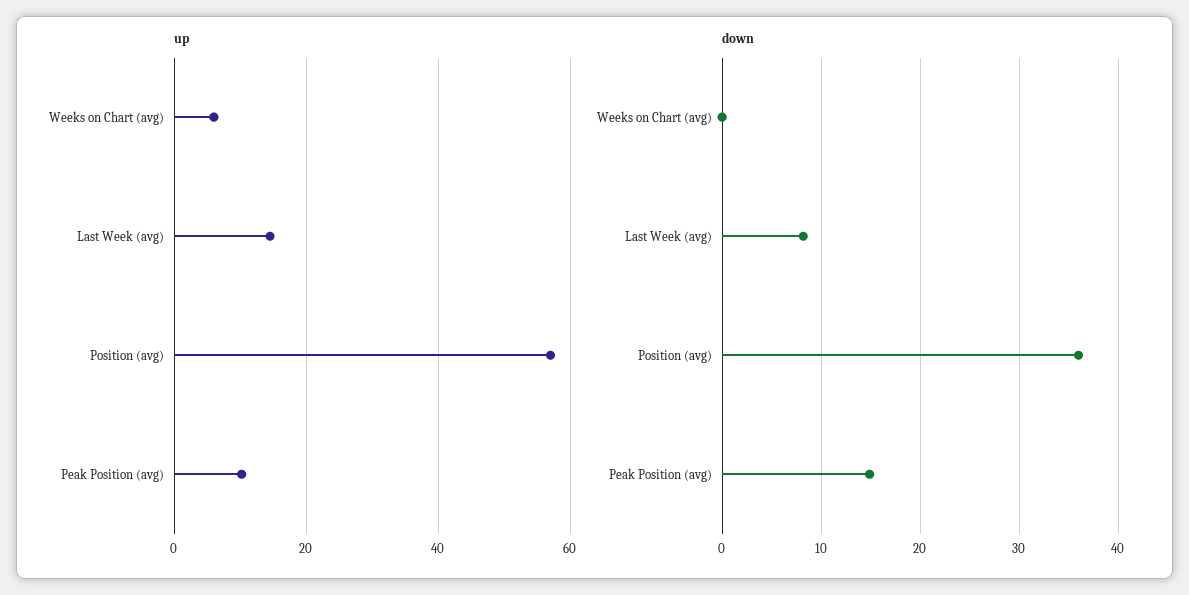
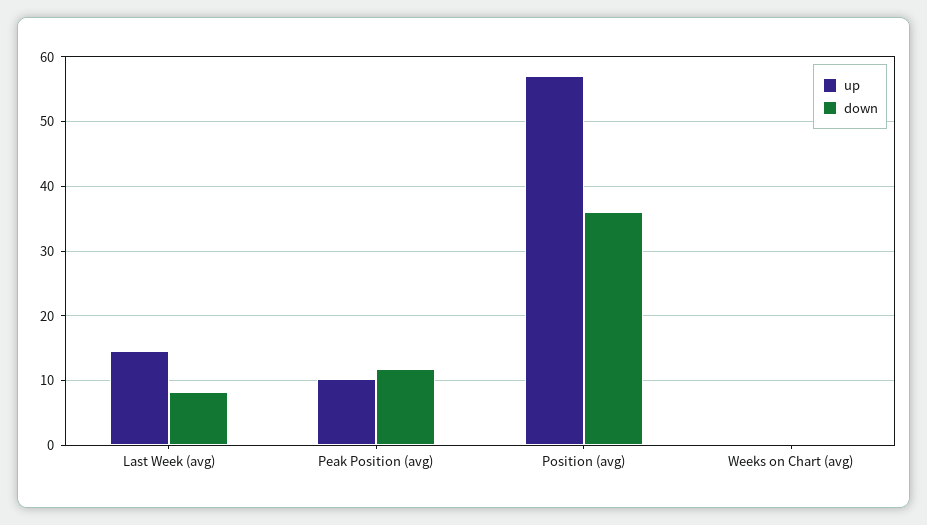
up, Weeks on Chart (avg): 6 -> 0
down, Peak Position (avg): 15 -> 12

